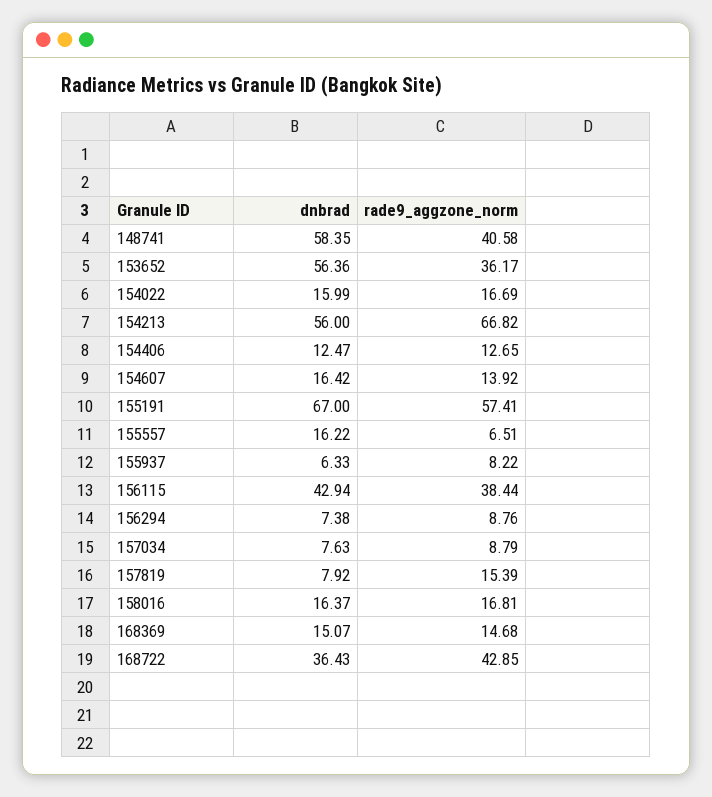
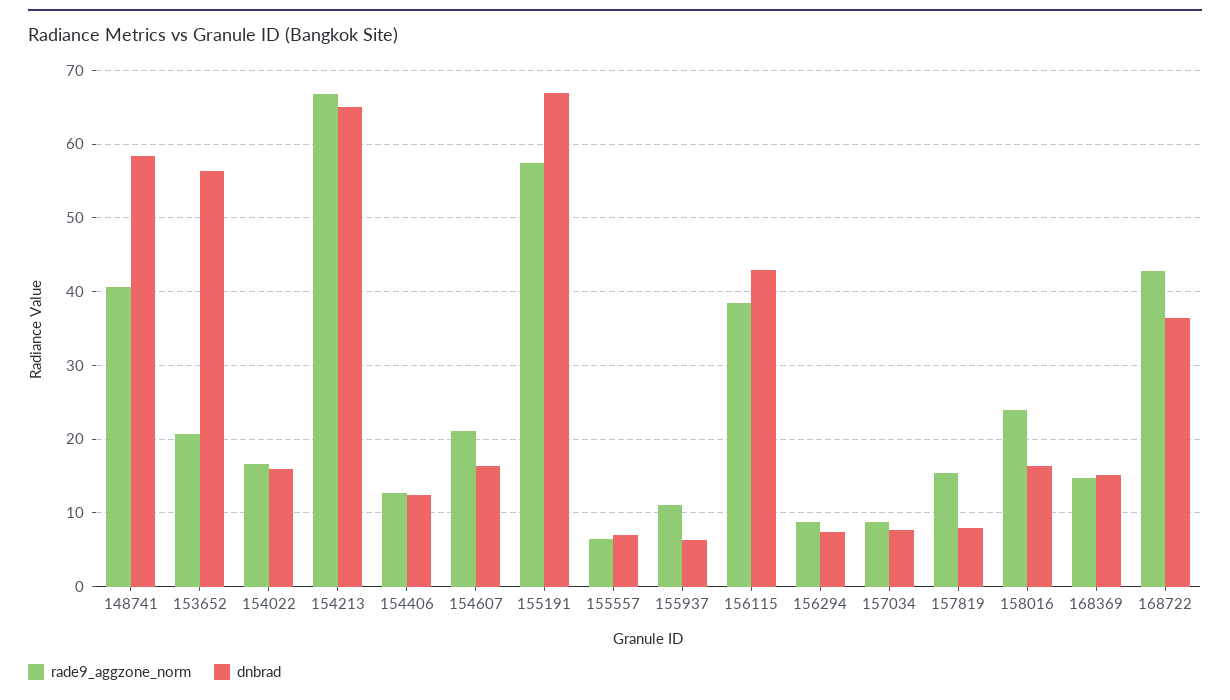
rade9_aggzone_norm, 153652: 36.17 -> 21
dnbrad, 154213: 56 -> 65
rade9_aggzone_norm, 154607: 13.92 -> 21
dnbrad, 155557: 16.22 -> 7
rade9_aggzone_norm, 155937: 8.22 -> 11
rade9_aggzone_norm, 158016: 16.81 -> 24

